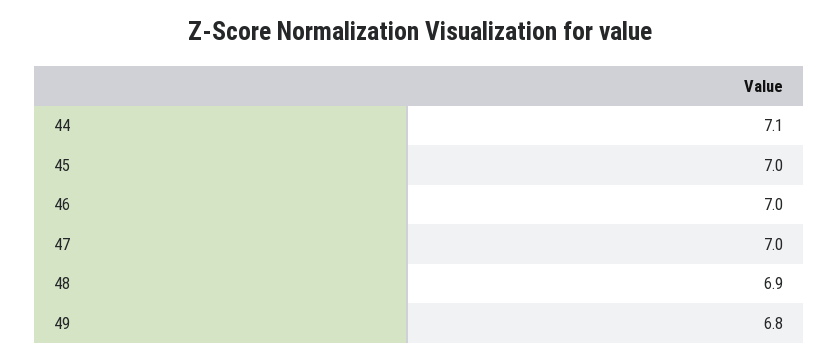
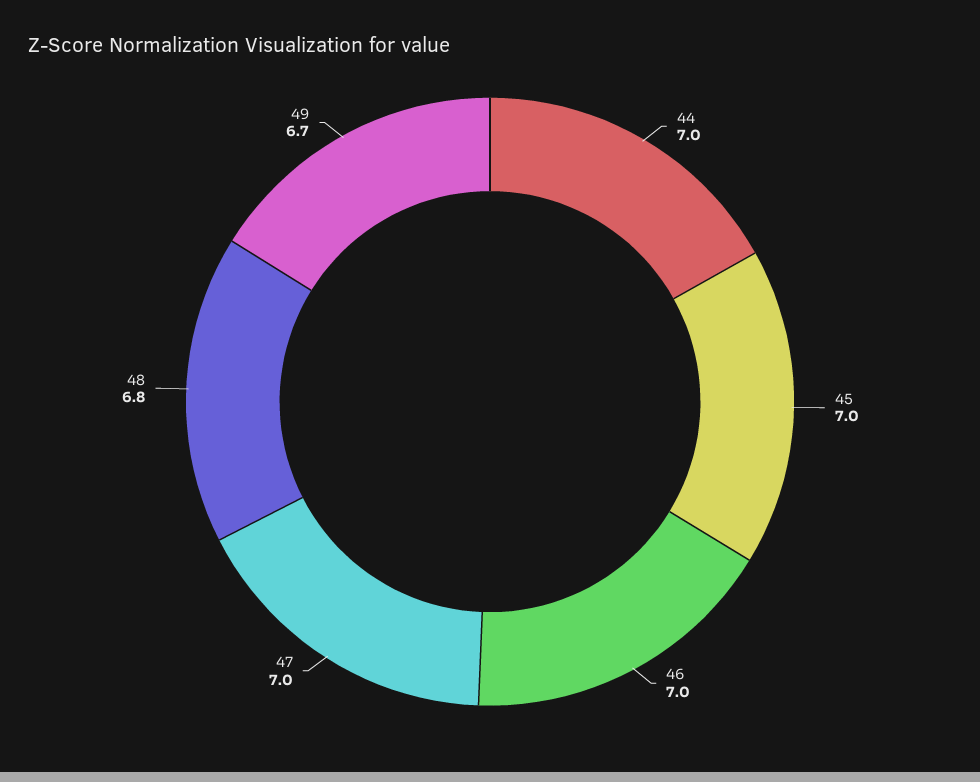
44: 7.1 -> 7
48: 6.9 -> 6.8
49: 6.8 -> 6.7

